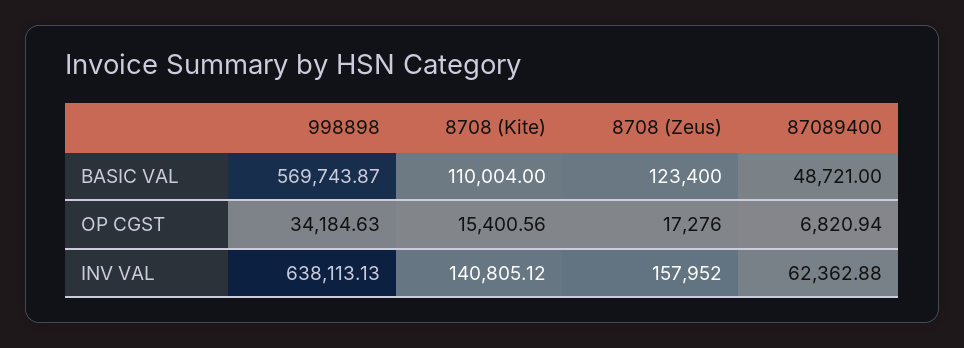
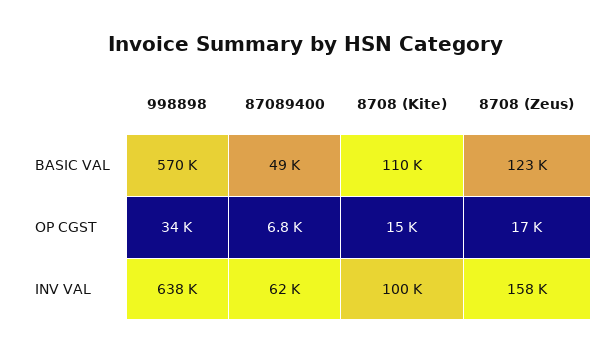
8708 (Kite), INV VAL: 140805.12 -> 100000

